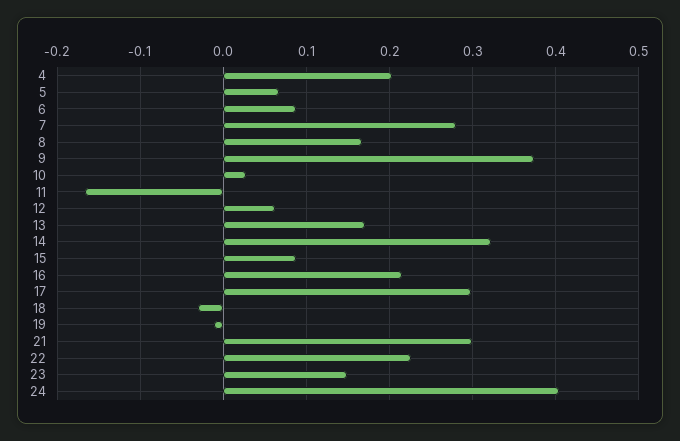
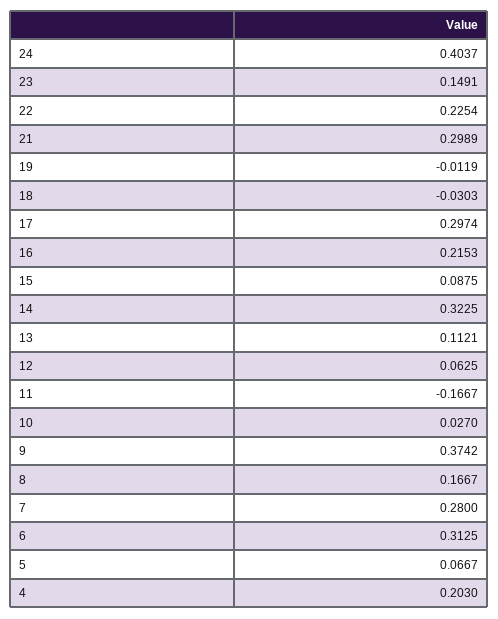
6: 0.09 -> 0.3125
13: 0.17 -> 0.1121

